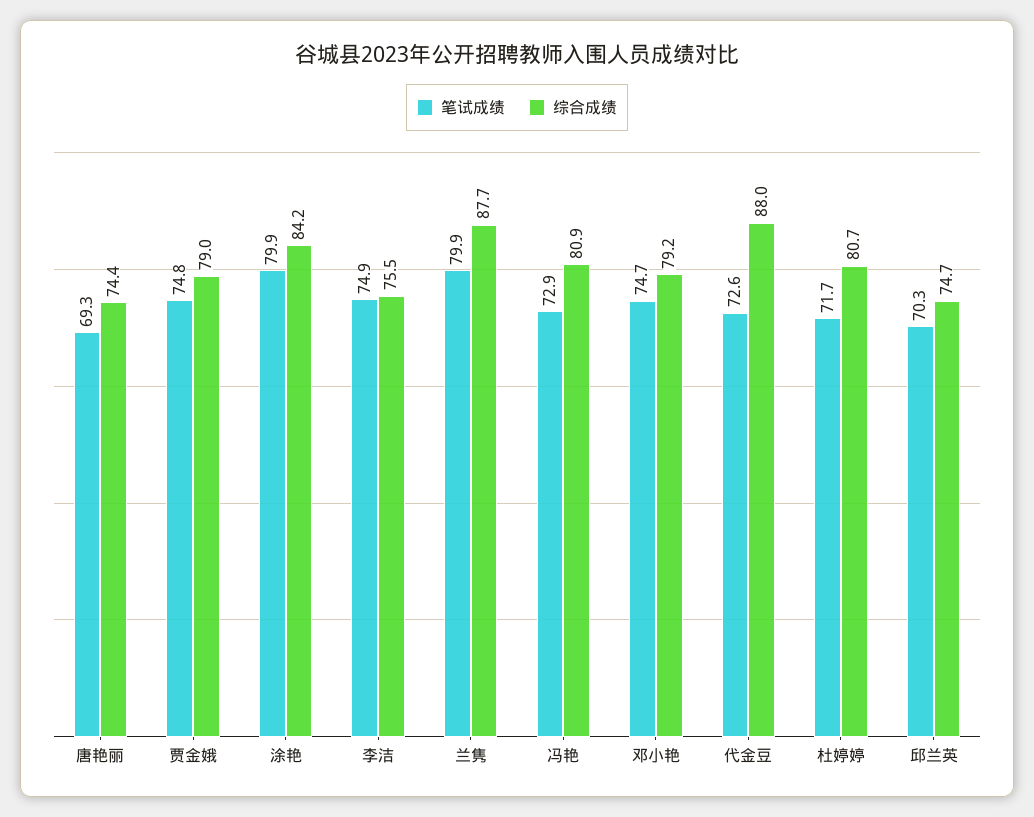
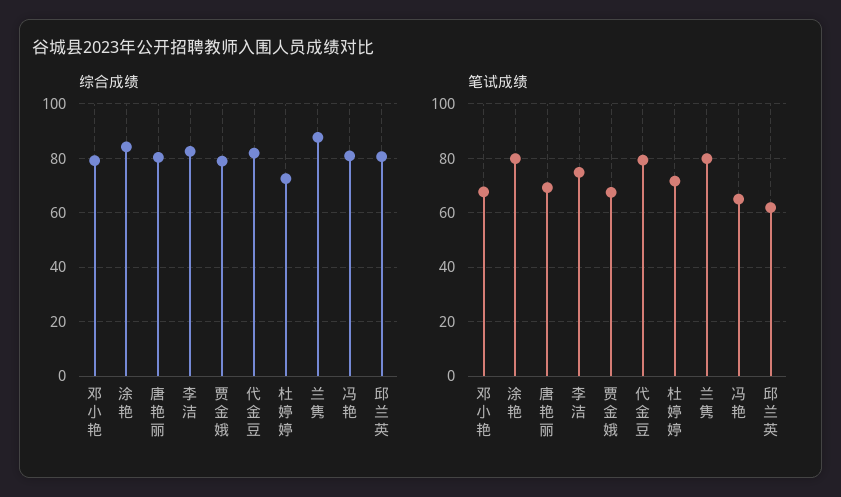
综合成绩, 唐艳丽: 74.4 -> 80
笔试成绩, 贾金娥: 74.8 -> 67.5
综合成绩, 李洁: 75.5 -> 82.5
笔试成绩, 冯艳: 72.9 -> 65
笔试成绩, 邓小艳: 74.7 -> 67.5
笔试成绩, 代金豆: 72.6 -> 80
综合成绩, 代金豆: 88 -> 82.5
综合成绩, 杜婷婷: 80.7 -> 72.5
笔试成绩, 邱兰英: 70.3 -> 62.5
综合成绩, 邱兰英: 74.7 -> 80

